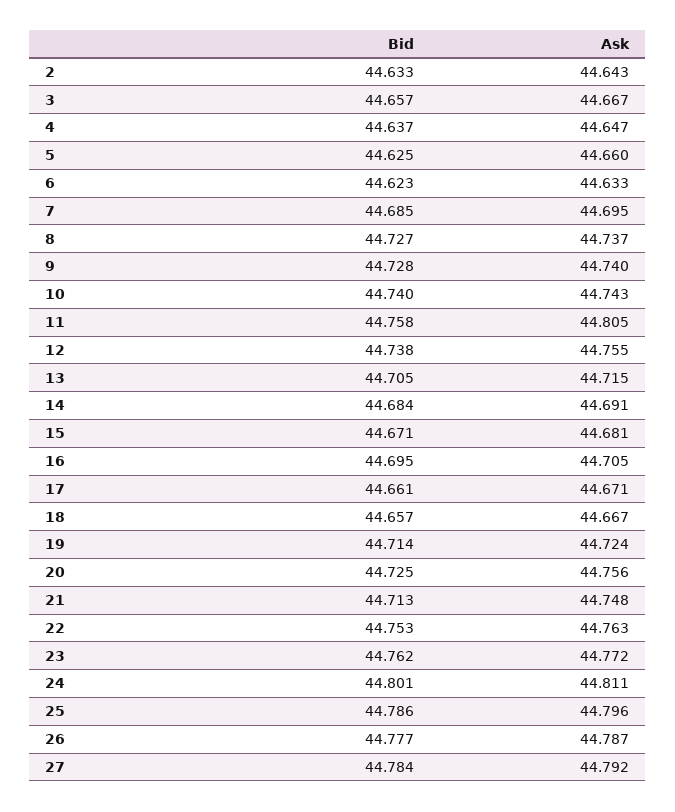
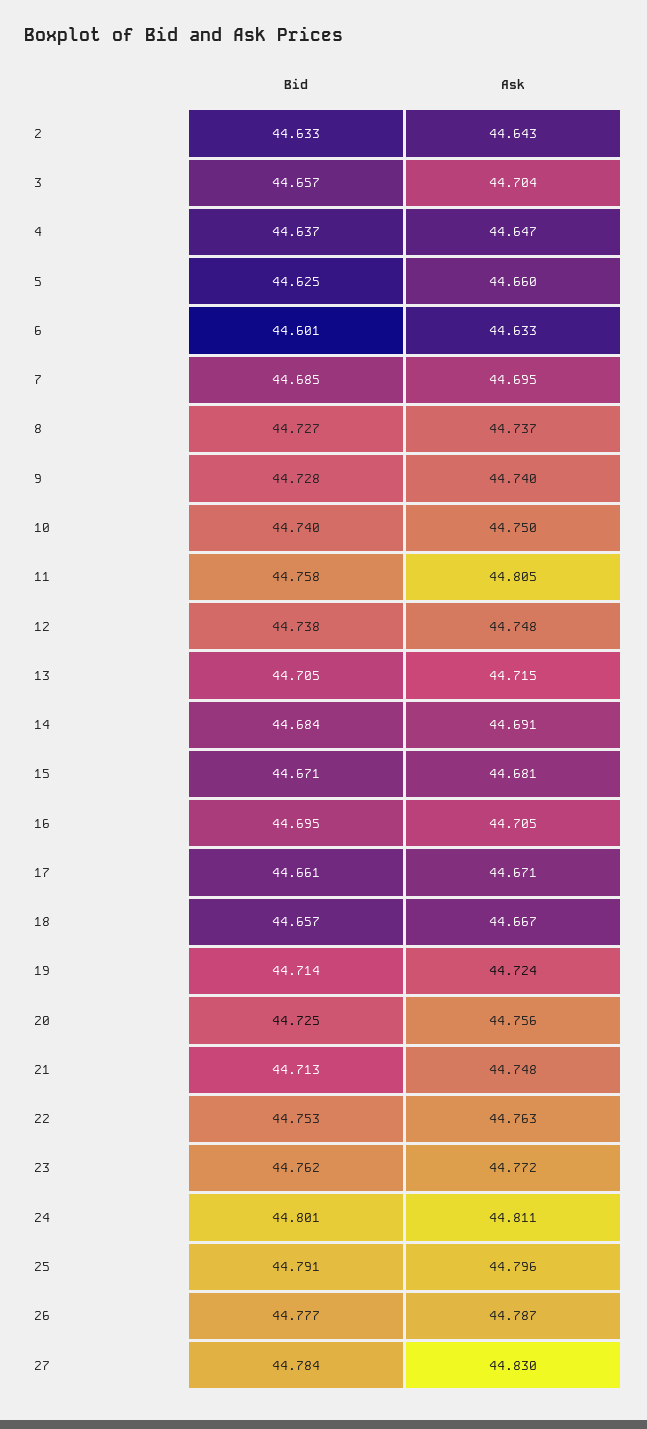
Ask, 3: 44.667 -> 44.704
Bid, 6: 44.623 -> 44.601
Ask, 10: 44.743 -> 44.75
Ask, 12: 44.755 -> 44.748
Bid, 25: 44.786 -> 44.791
Ask, 27: 44.792 -> 44.83

